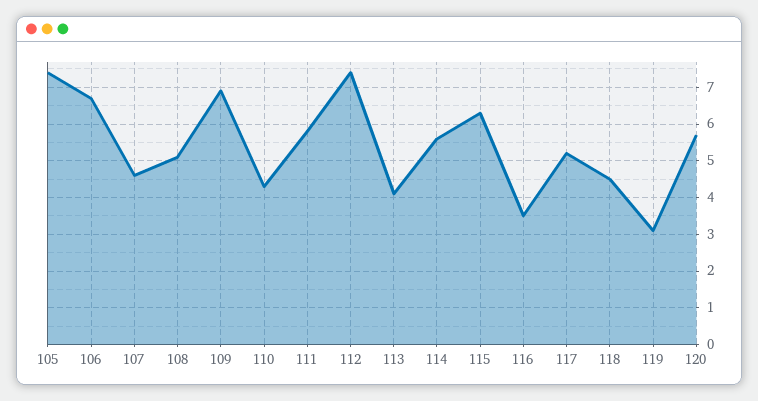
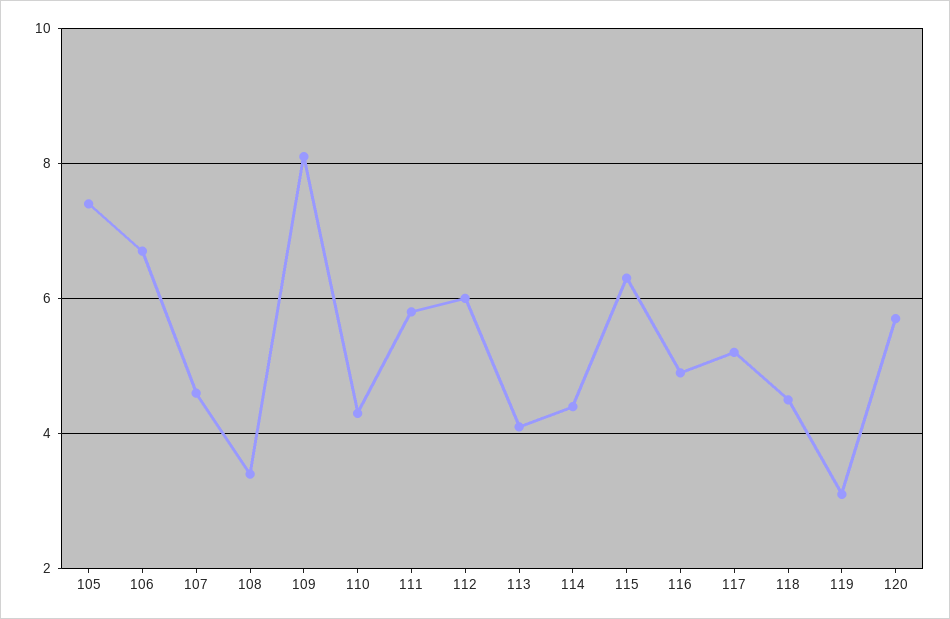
108: 5 -> 3.5
109: 7 -> 8
112: 7.5 -> 6
114: 5.5 -> 4.5
116: 3.5 -> 5

